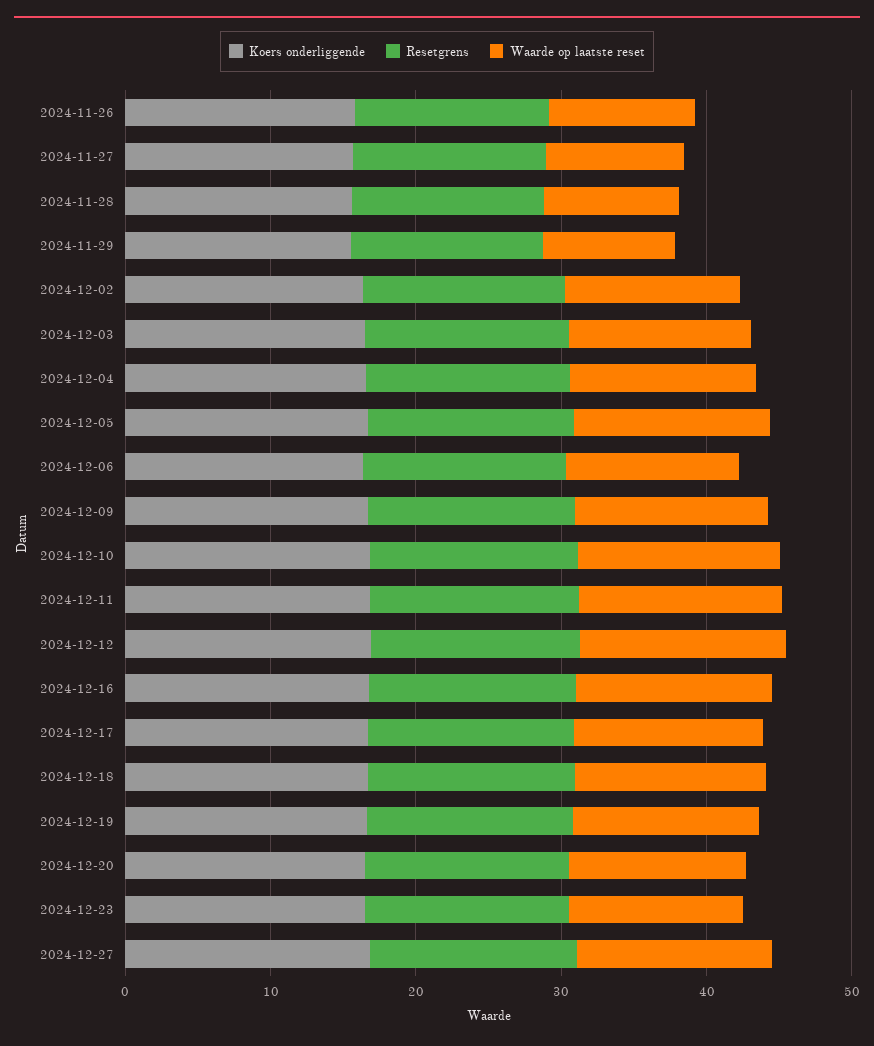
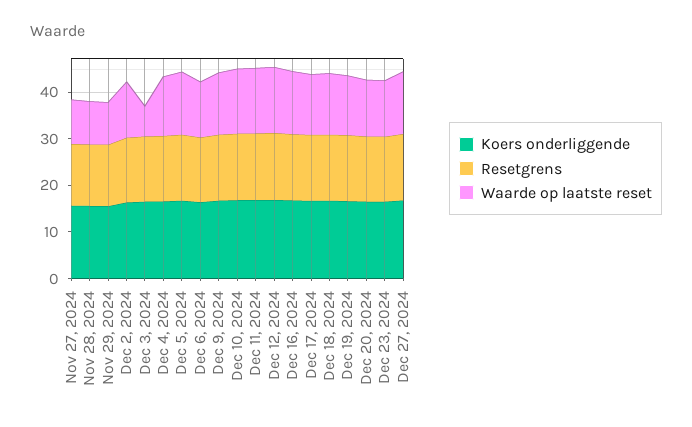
Koers onderliggende, 2024-11-26: 16 -> none
Resetgrens, 2024-11-26: 14 -> none
Waarde op laatste reset, 2024-11-26: 10 -> none
Waarde op laatste reset, 2024-12-03: 12 -> 6

